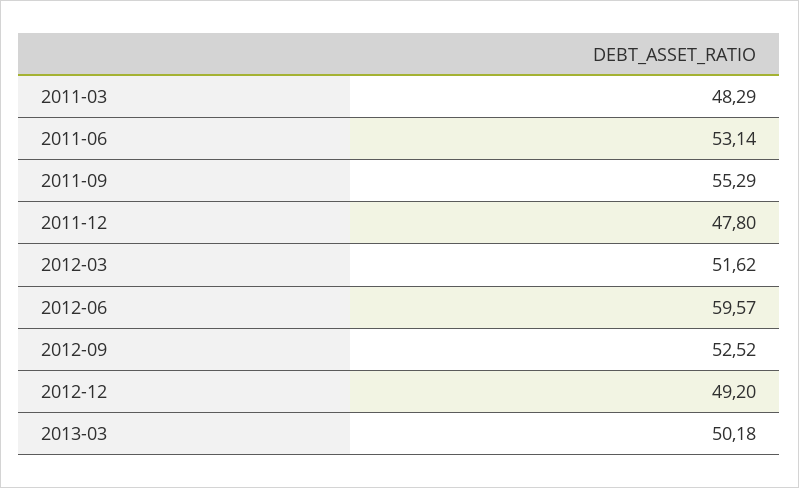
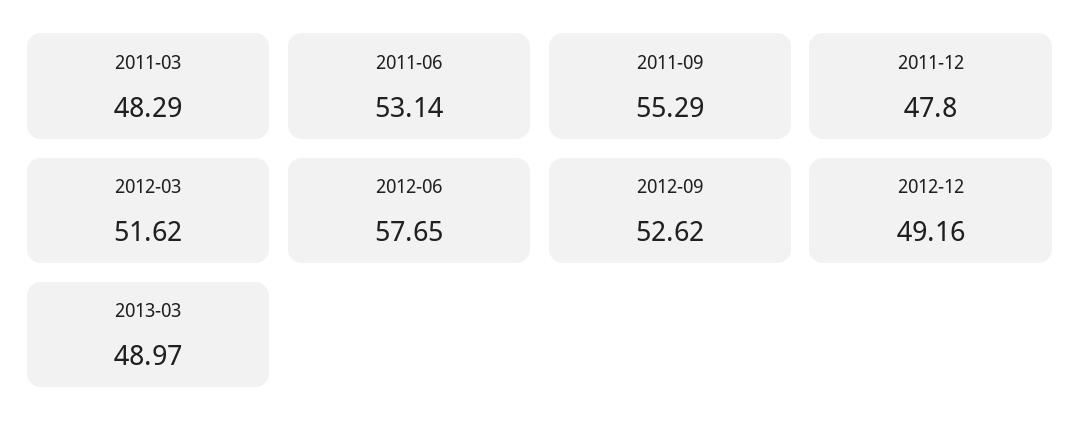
2012-06: 59.57 -> 57.65
2012-09: 52.52 -> 52.62
2012-12: 49.2 -> 49.16
2013-03: 50.18 -> 48.97

